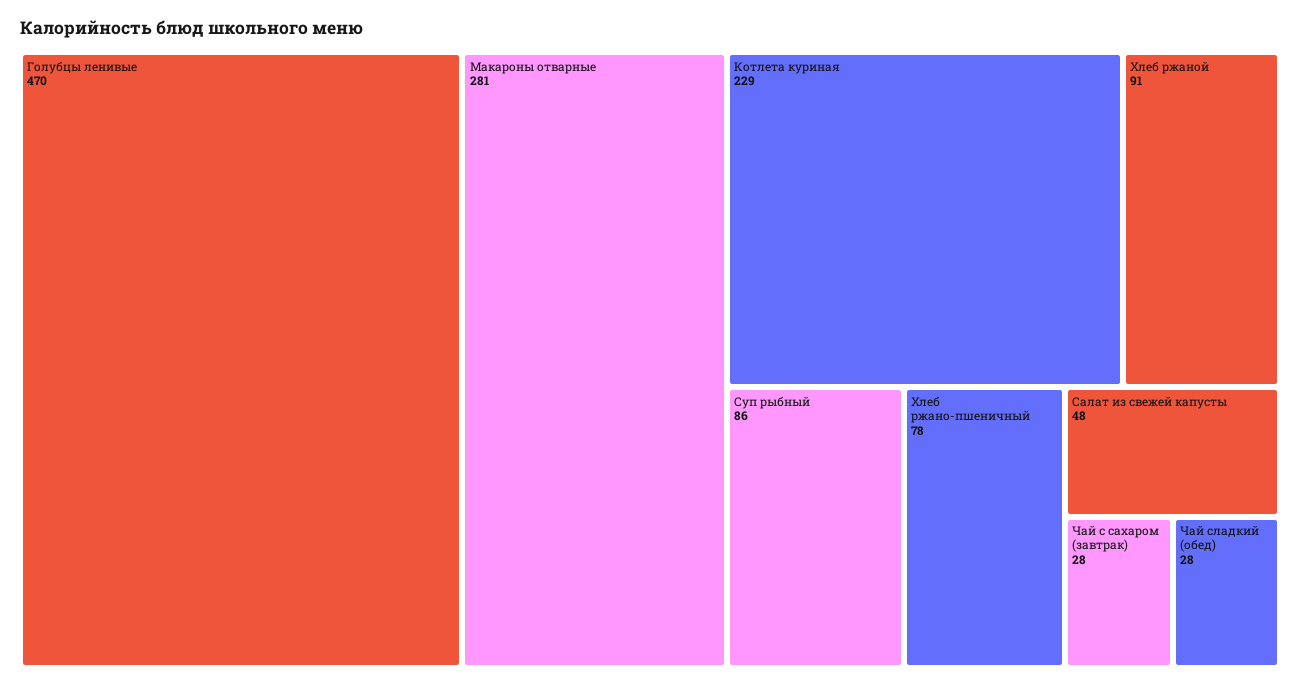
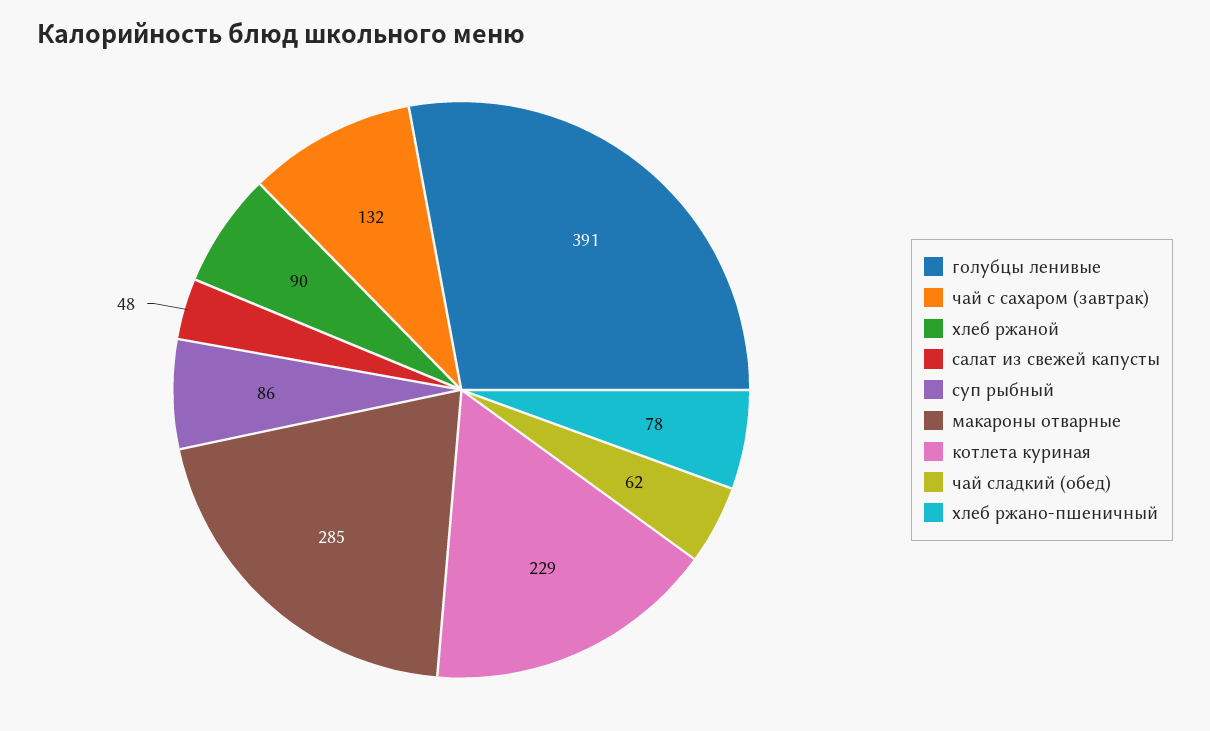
Голубцы ленивые: 470 -> 391
Макароны отварные: 281 -> 285
Хлеб ржаной: 91 -> 90
Чай с сахаром (завтрак): 28 -> 132
Чай сладкий (обед): 28 -> 62

